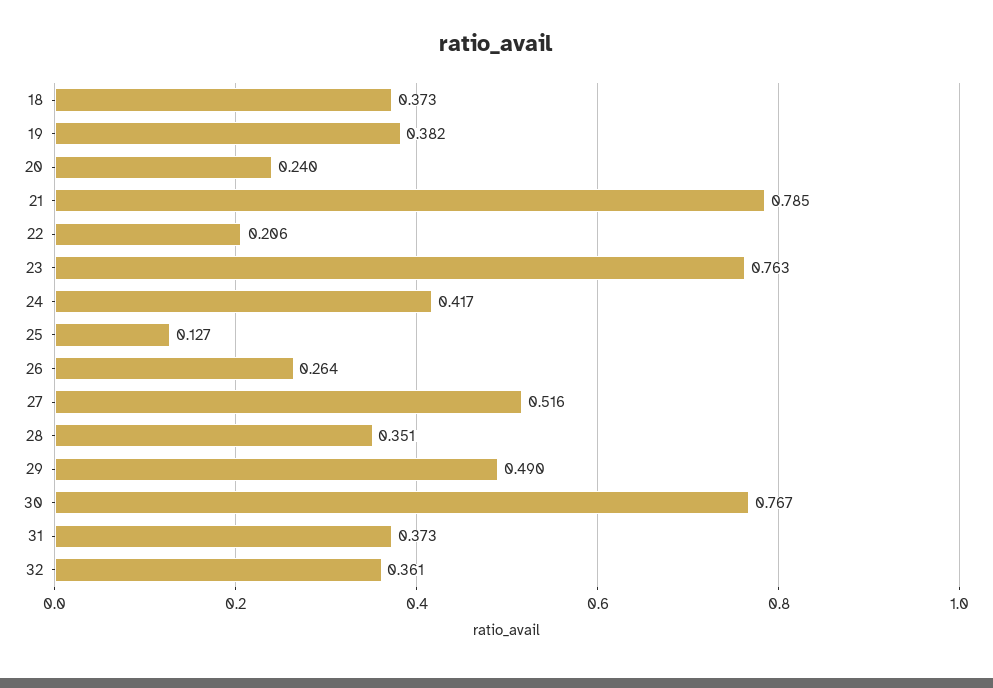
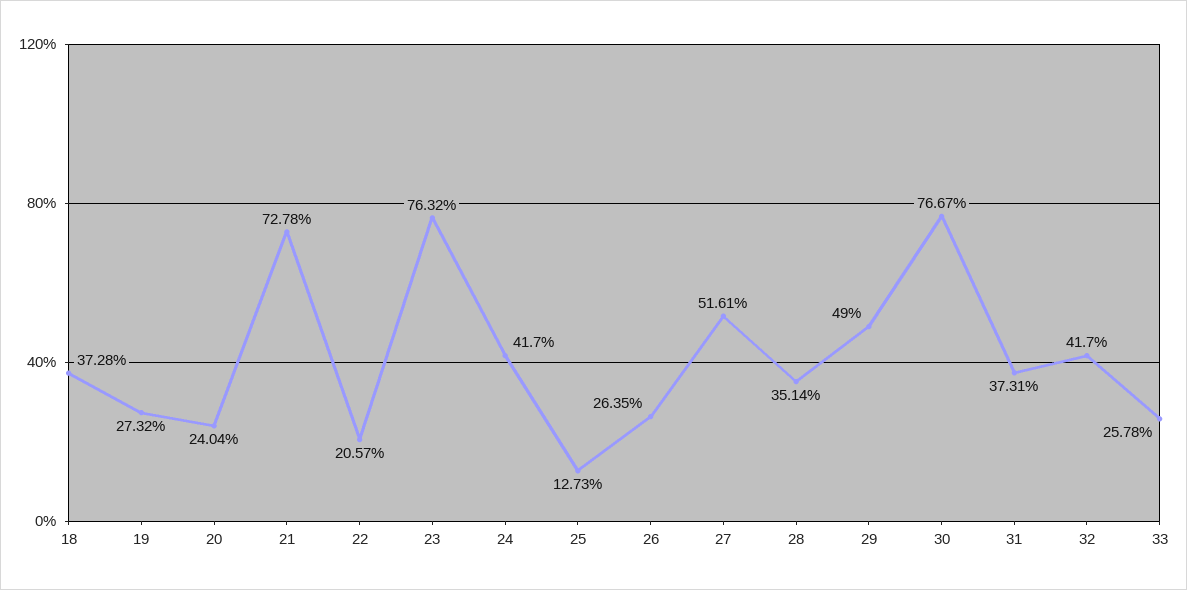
19: 0.382 -> 0.2732
21: 0.785 -> 0.7278
32: 0.361 -> 0.417
33: none -> 0.2578

